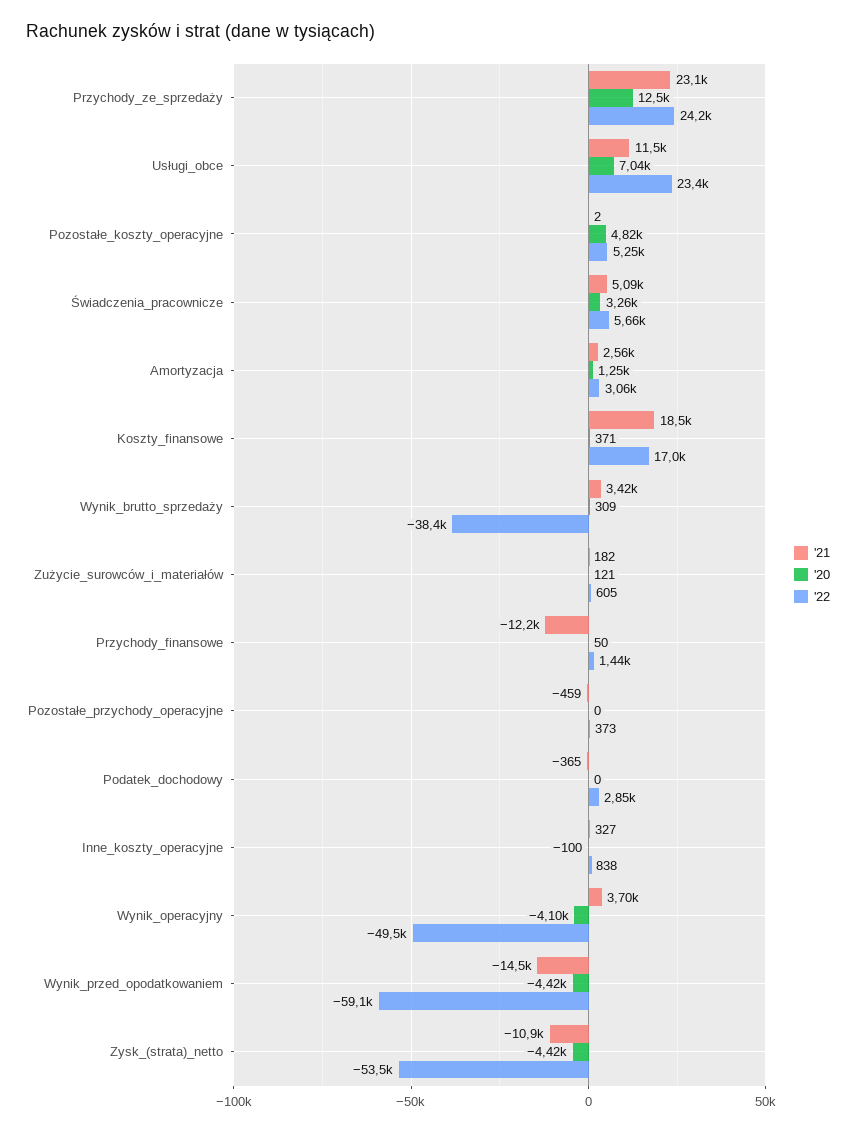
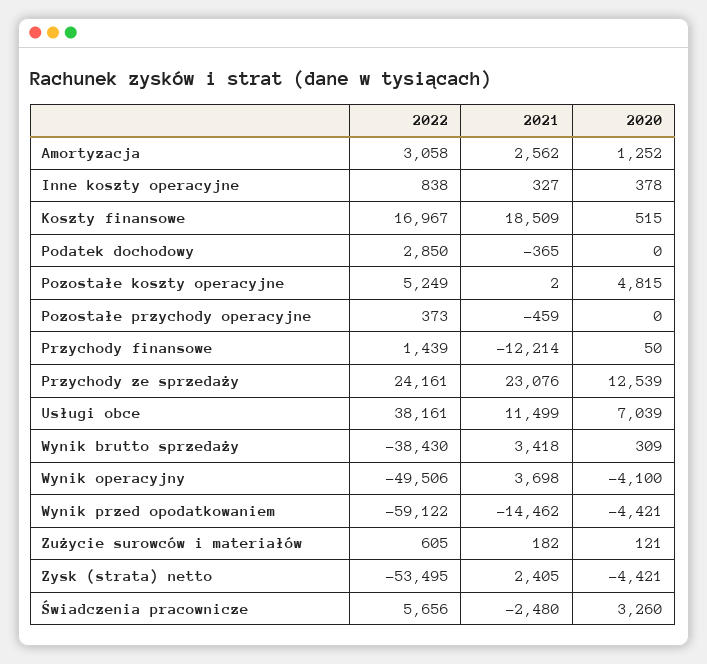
'22, Usługi_obce: 23400 -> 38161
'21, Świadczenia_pracownicze: 5090 -> -2480
'20, Koszty_finansowe: 371 -> 515
'20, Inne_koszty_operacyjne: -100 -> 378
'21, Zysk_(strata)_netto: -10900 -> 2405

